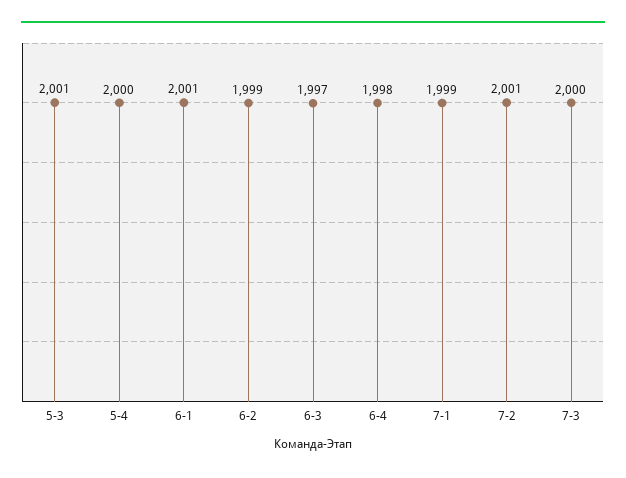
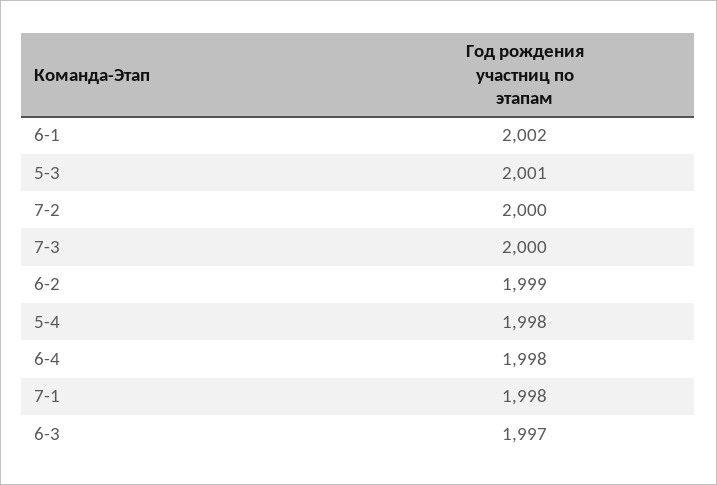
5-4: 2000 -> 1998
6-1: 2001 -> 2002
7-1: 1999 -> 1998
7-2: 2001 -> 2000

